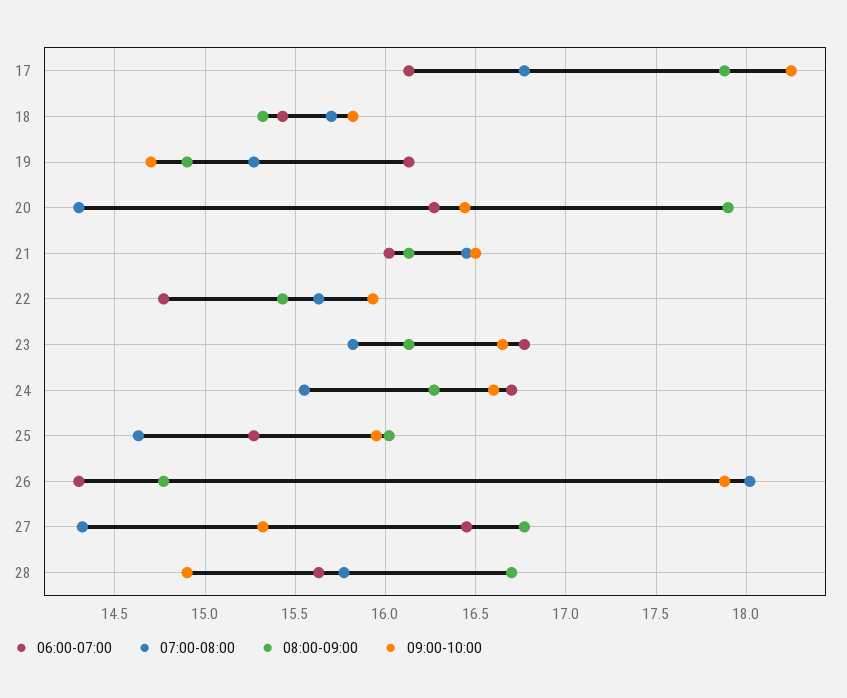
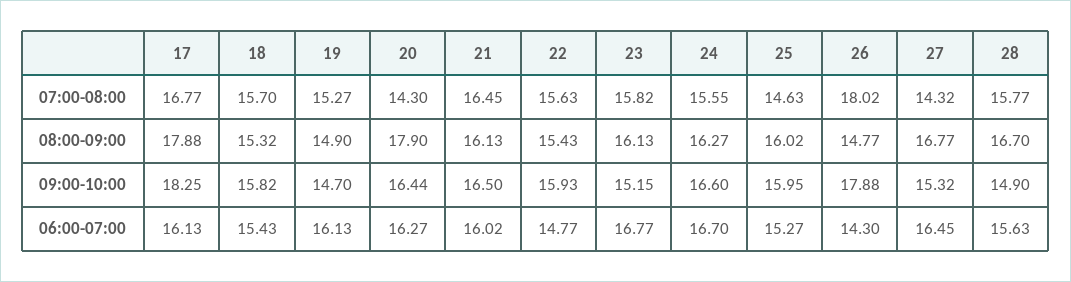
09:00-10:00, 23: 16.65 -> 15.15

